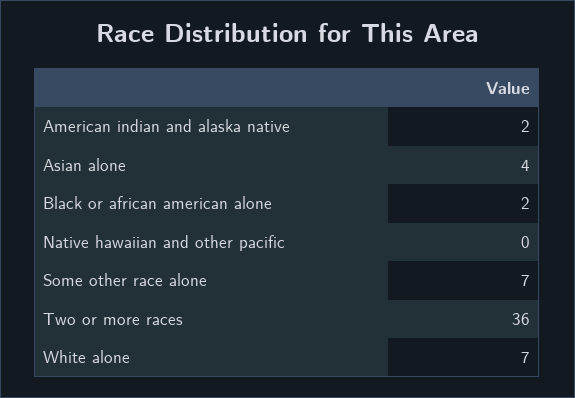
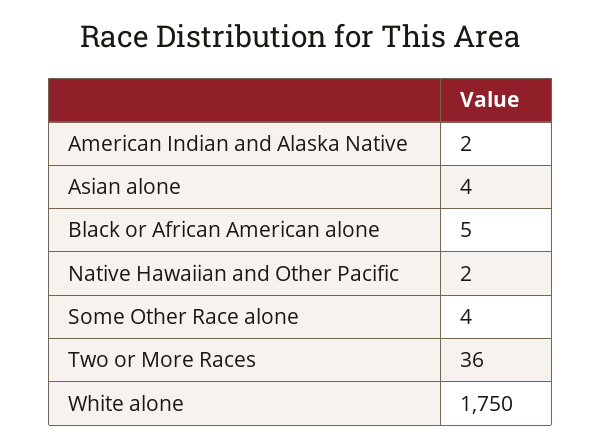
Black or african american alone: 2 -> 5
Native hawaiian and other pacific: 0 -> 2
Some other race alone: 7 -> 4
White alone: 7 -> 1750

